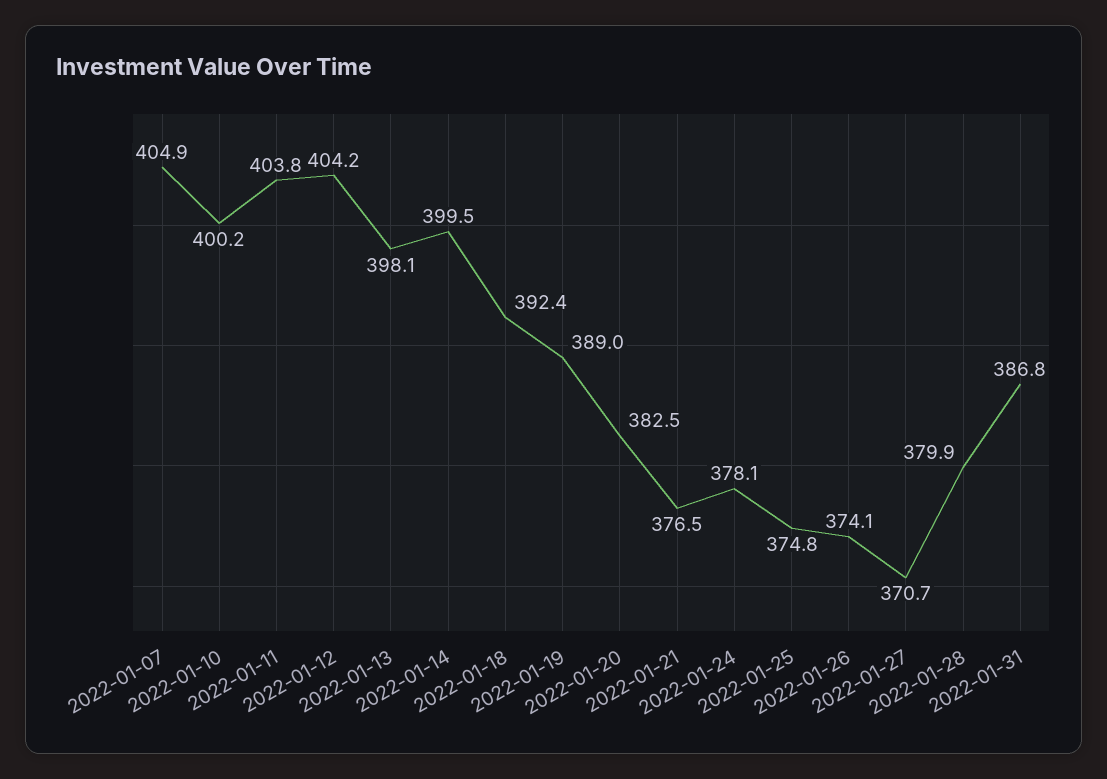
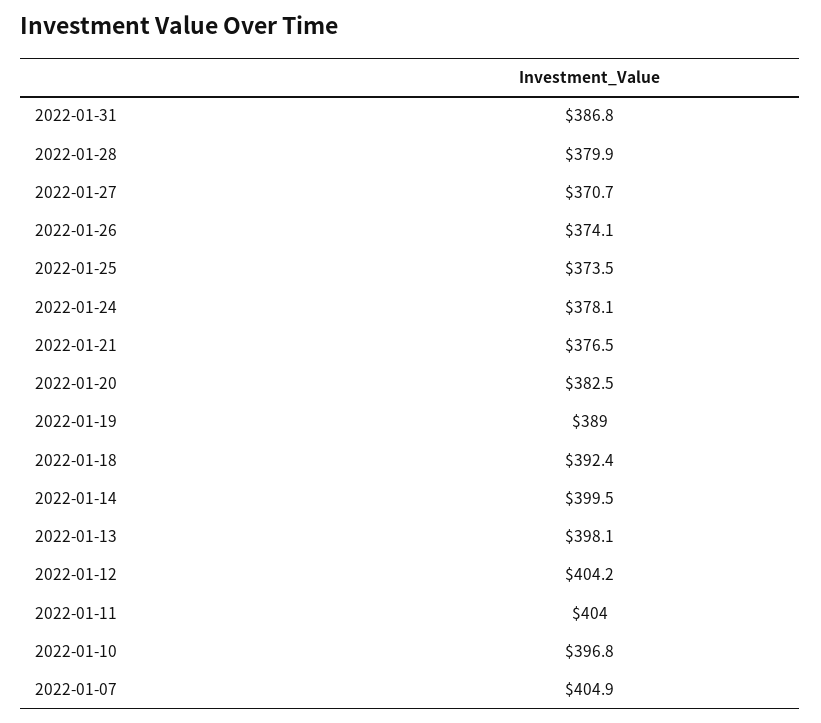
2022-01-10: 400.2 -> 396.8
2022-01-11: 403.8 -> 404
2022-01-25: 374.8 -> 373.5

